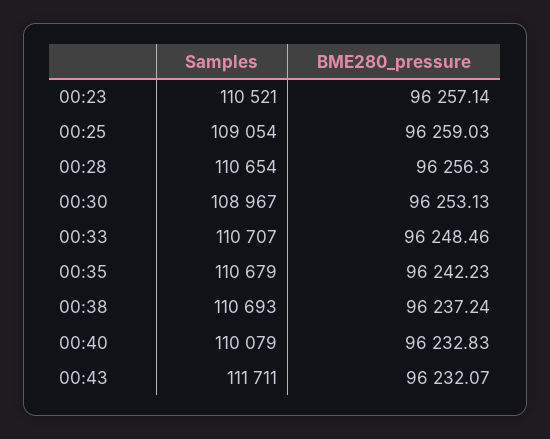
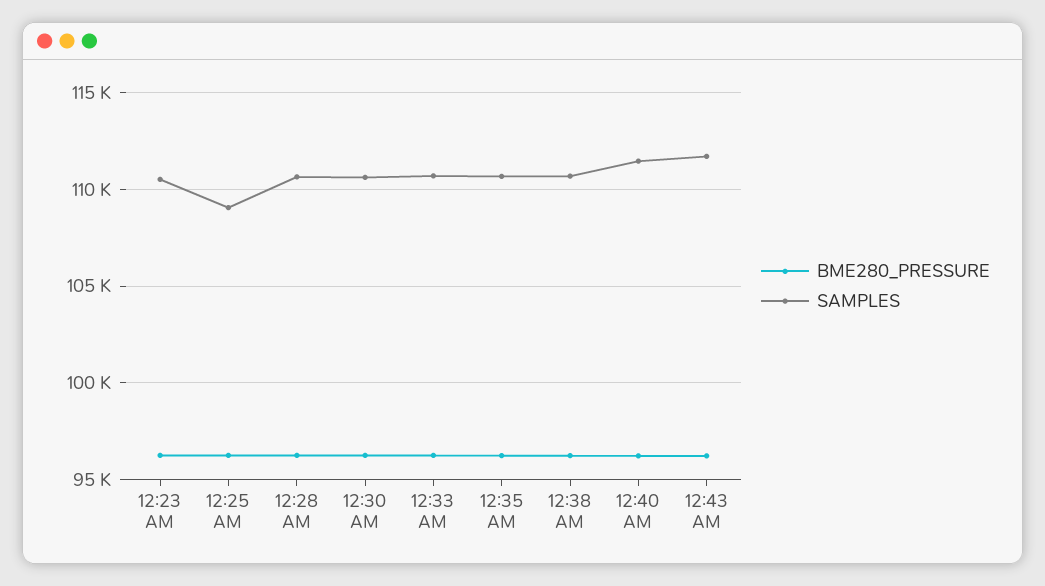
Samples, 00:30: 108967 -> 110500
Samples, 00:40: 110079 -> 111500

